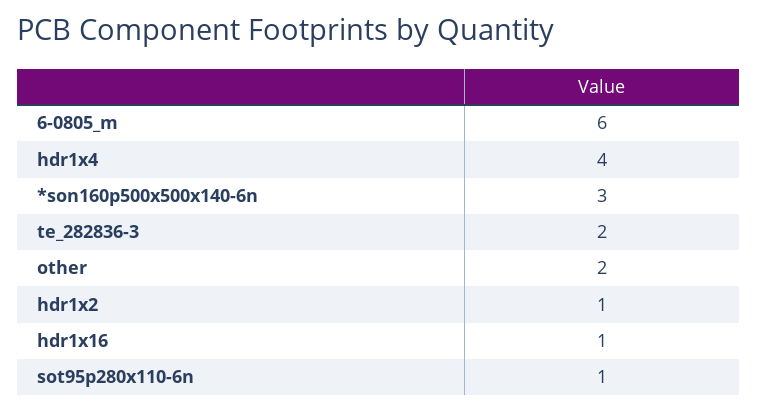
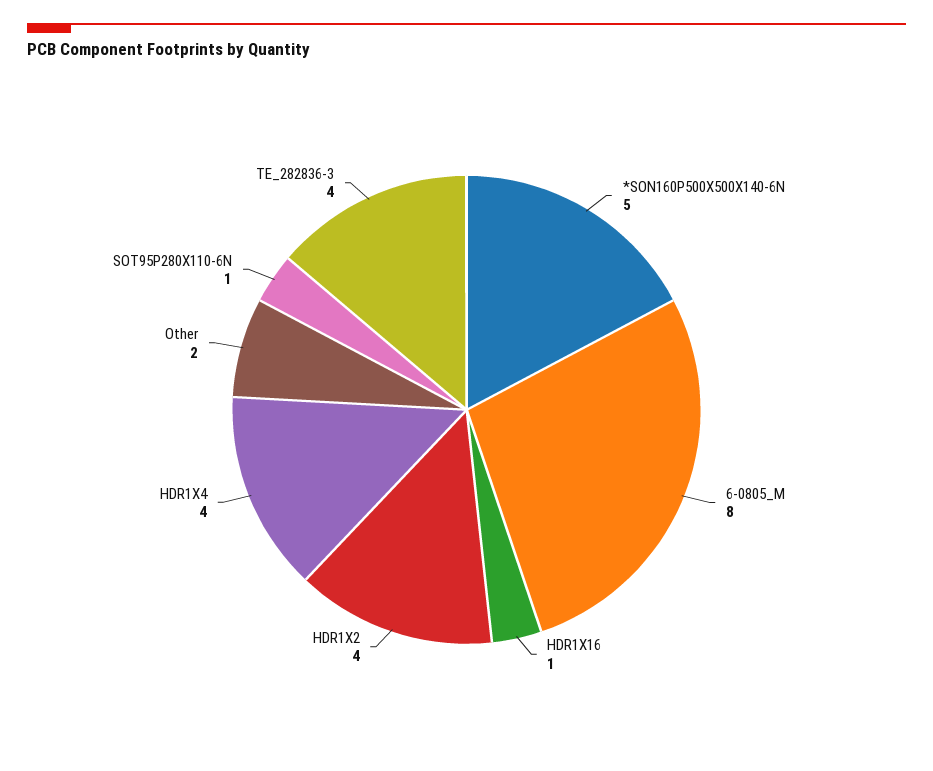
6-0805_m: 6 -> 8
*son160p500x500x140-6n: 3 -> 5
te_282836-3: 2 -> 4
hdr1x2: 1 -> 4

